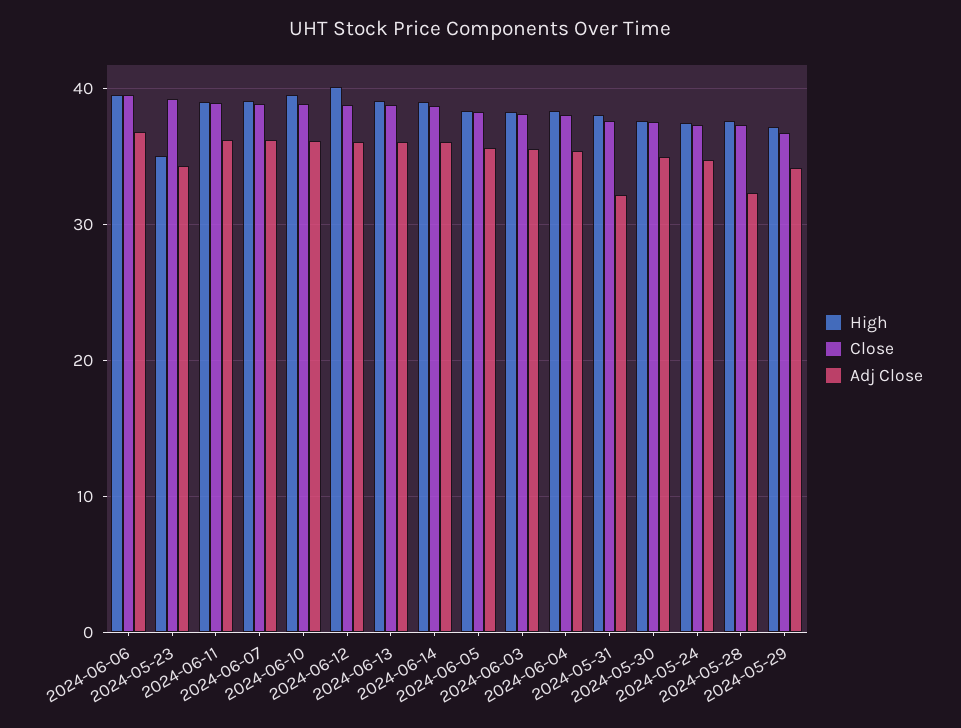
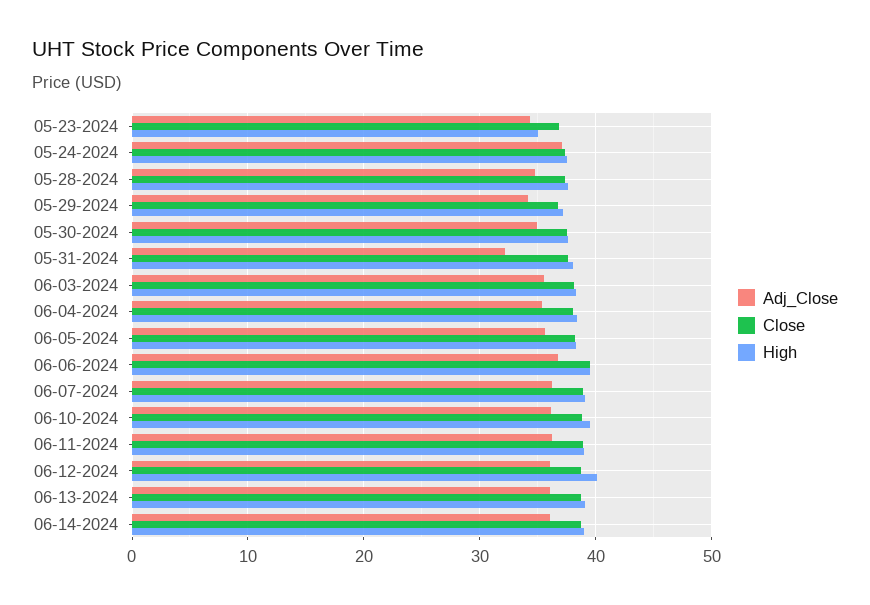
Close, 2024-05-23: 39 -> 37
Adj Close, 2024-05-24: 35 -> 37
Adj Close, 2024-05-28: 32 -> 35

